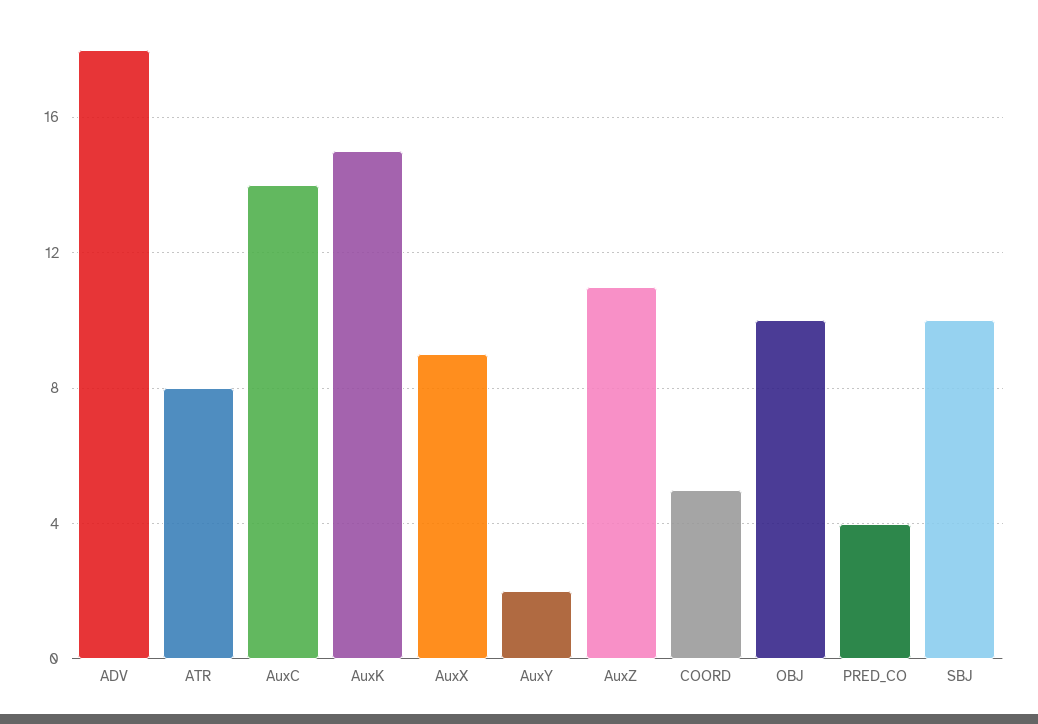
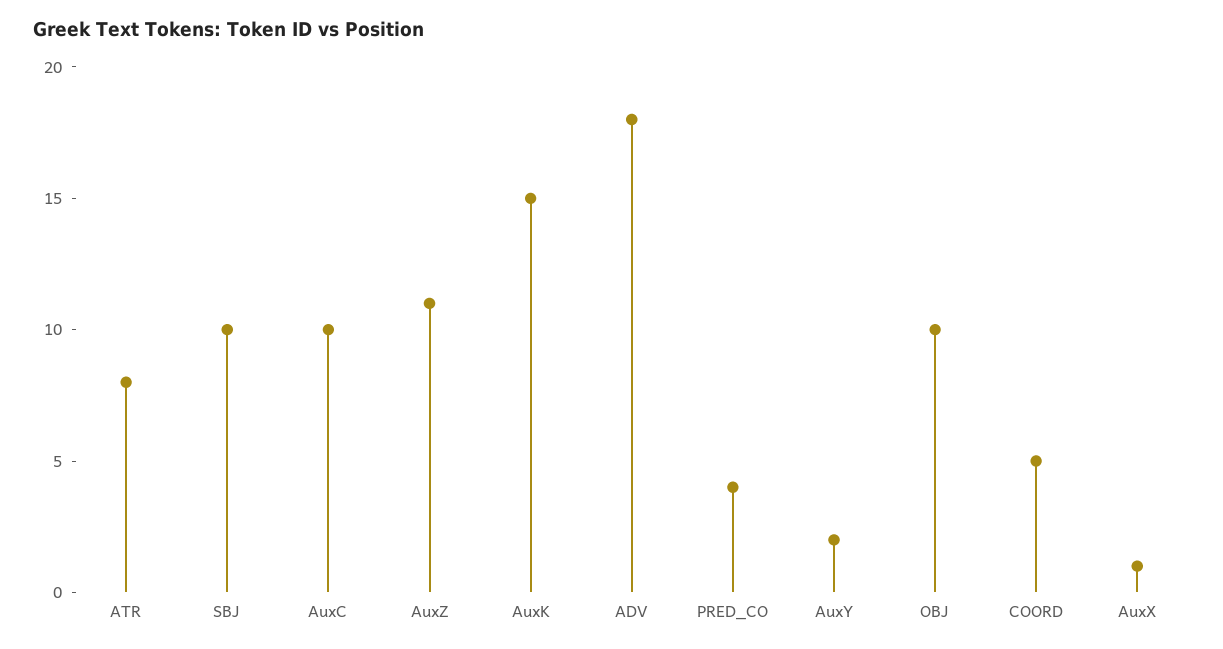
AuxC: 14 -> 10
AuxX: 9 -> 1

